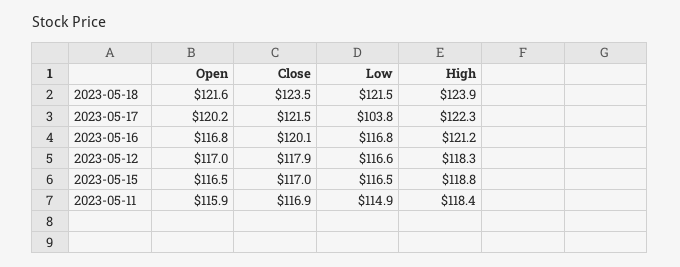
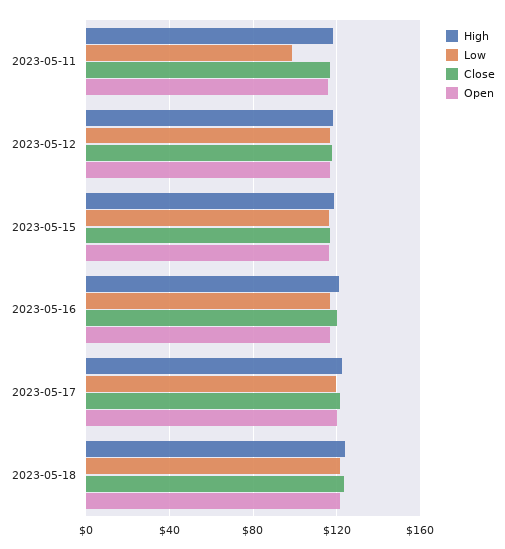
Low, 2023-05-17: 103.8 -> 120
Low, 2023-05-11: 114.9 -> 100

